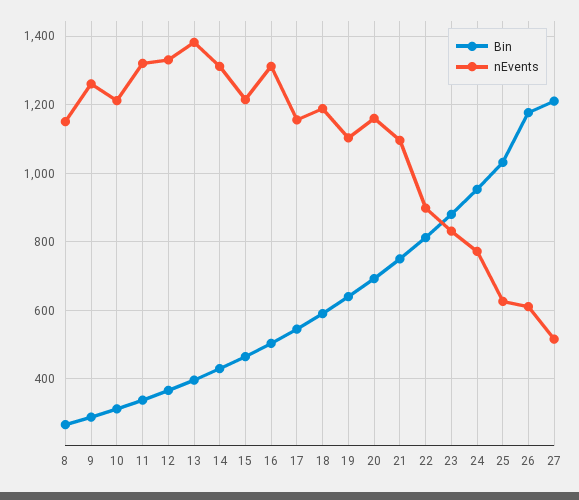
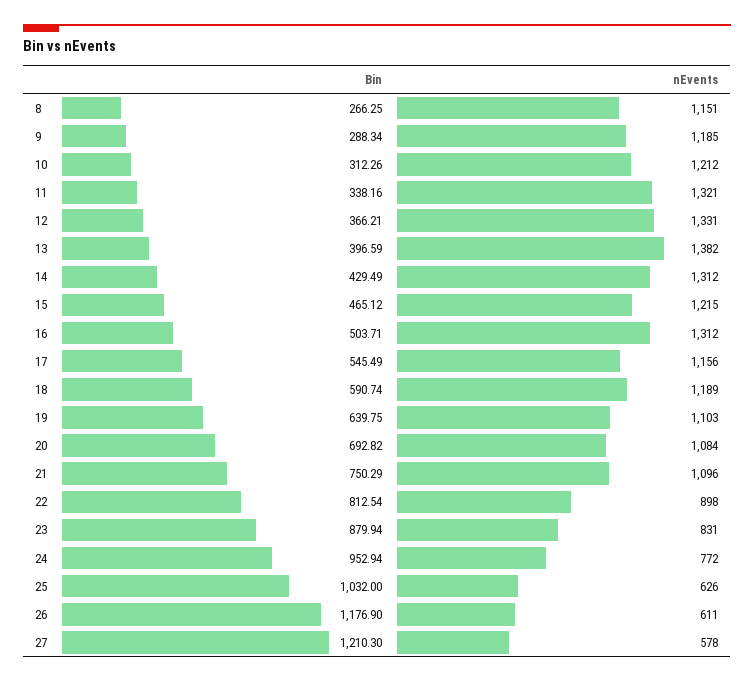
nEvents, 9: 1260 -> 1185
nEvents, 20: 1160 -> 1084
nEvents, 27: 520 -> 578

